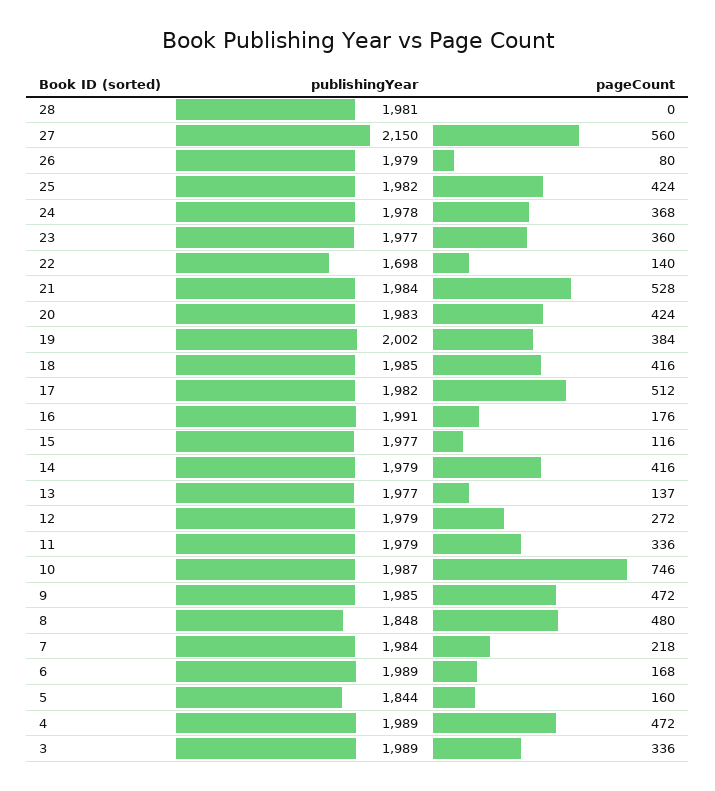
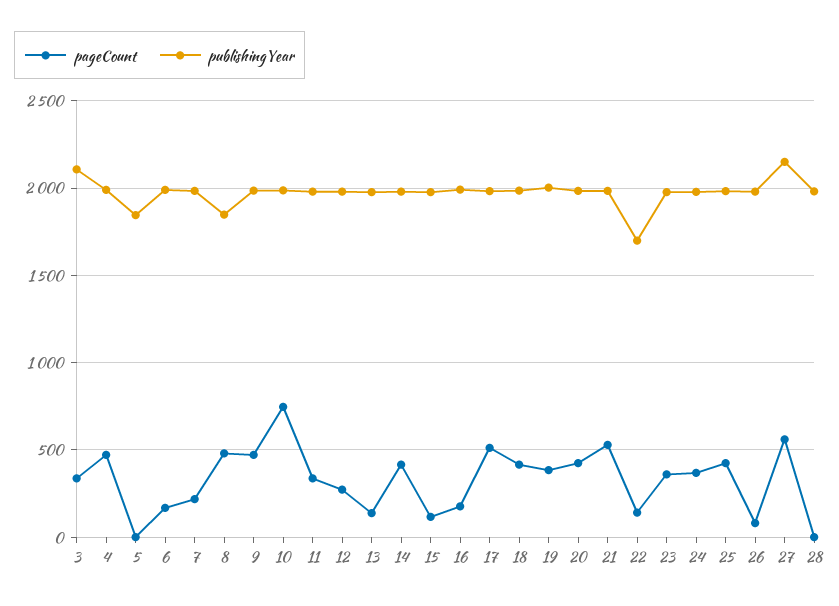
pageCount, 5: 160 -> 0
publishingYear, 3: 1989 -> 2100

